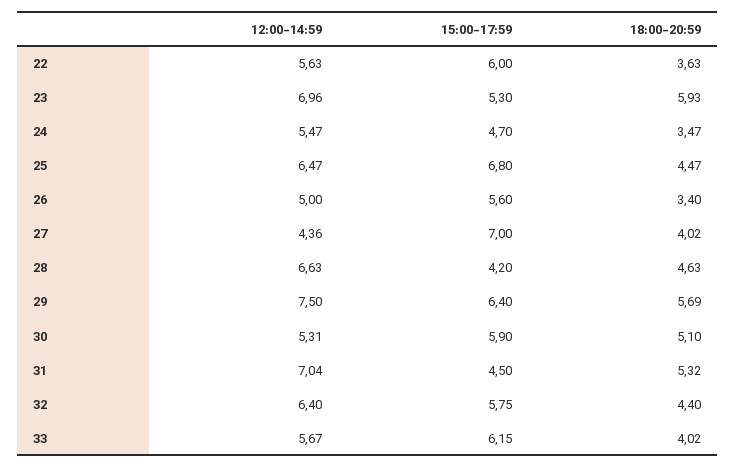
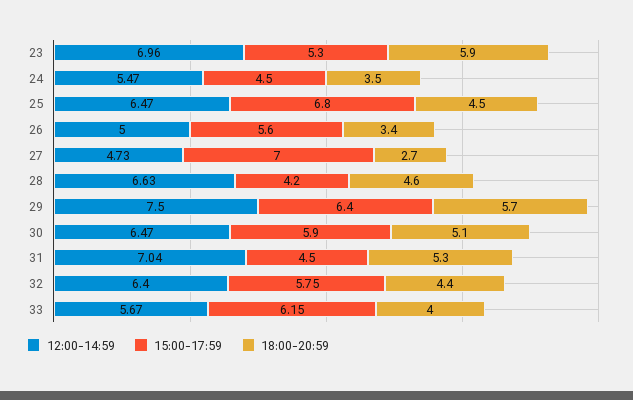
12:00-14:59, 22: 5.63 -> none
15:00-17:59, 22: 6 -> none
18:00-20:59, 22: 3.63 -> none
15:00-17:59, 24: 4.7 -> 4.5
12:00-14:59, 27: 4.36 -> 4.73
18:00-20:59, 27: 4.02 -> 2.7
12:00-14:59, 30: 5.31 -> 6.47

